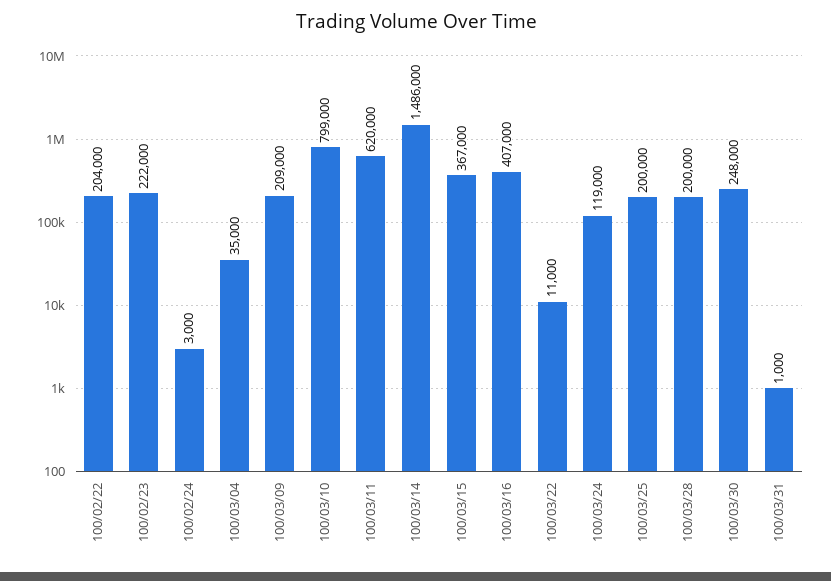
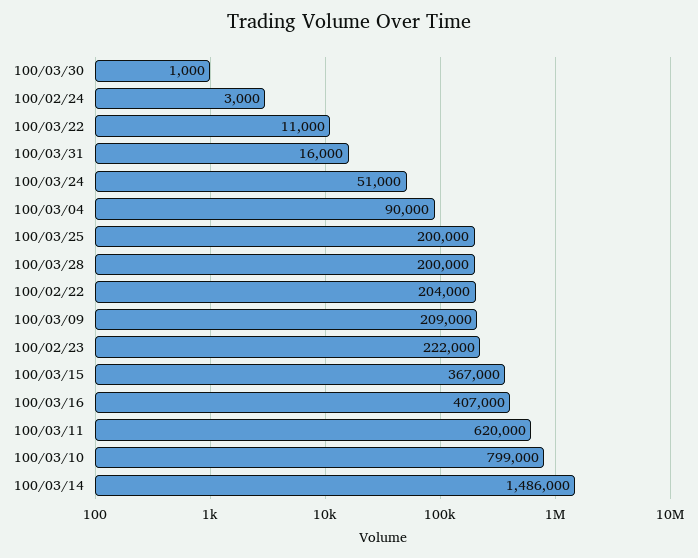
100/03/04: 35000 -> 90000
100/03/24: 119000 -> 51000
100/03/30: 248000 -> 1000
100/03/31: 1000 -> 16000

